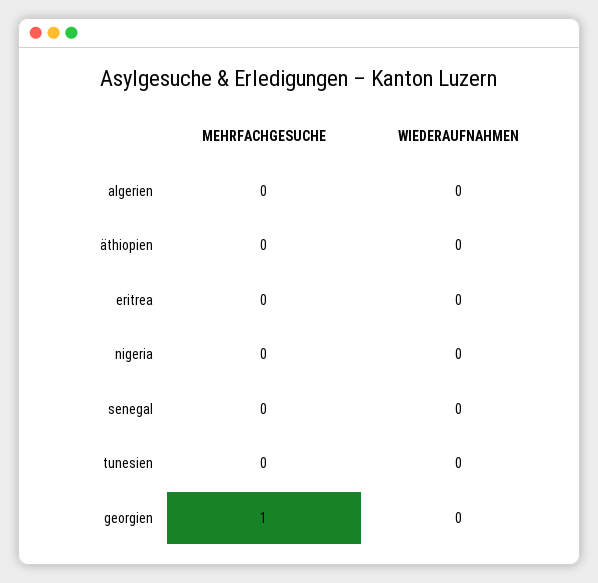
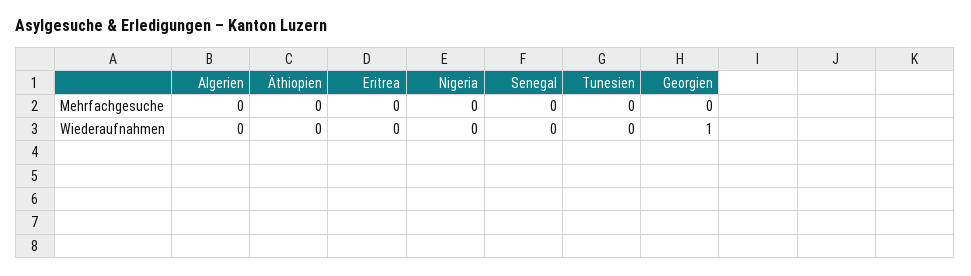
MEHRFACHGESUCHE, georgien: 1 -> 0
WIEDERAUFNAHMEN, georgien: 0 -> 1

